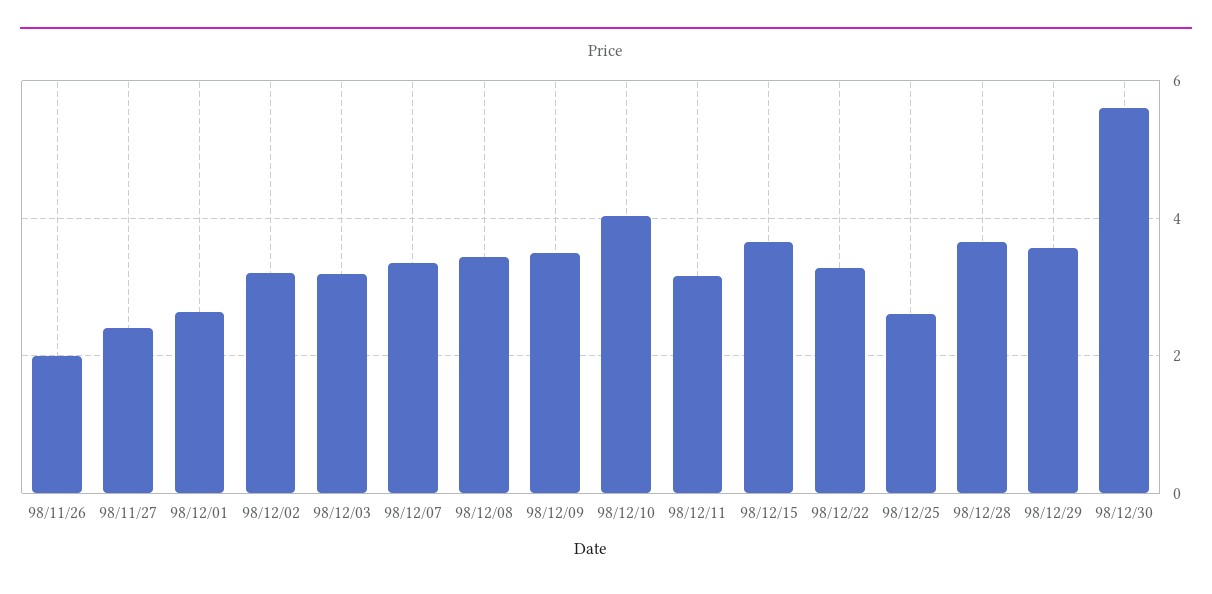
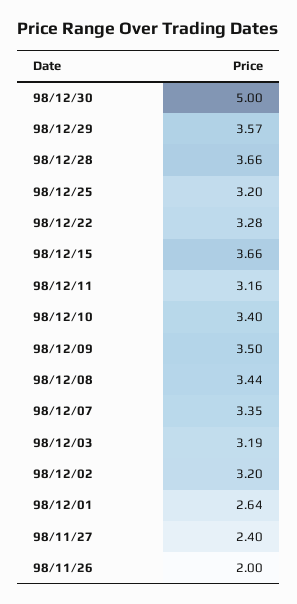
98/12/10: 4 -> 3.4
98/12/25: 2.6 -> 3.2
98/12/30: 5.6 -> 5

